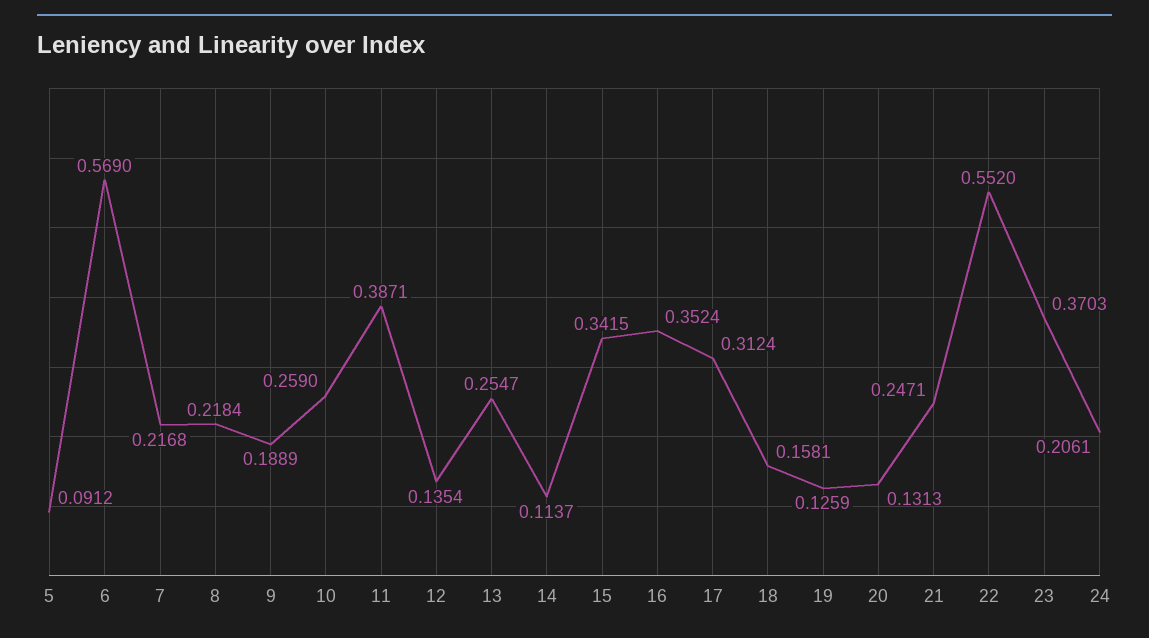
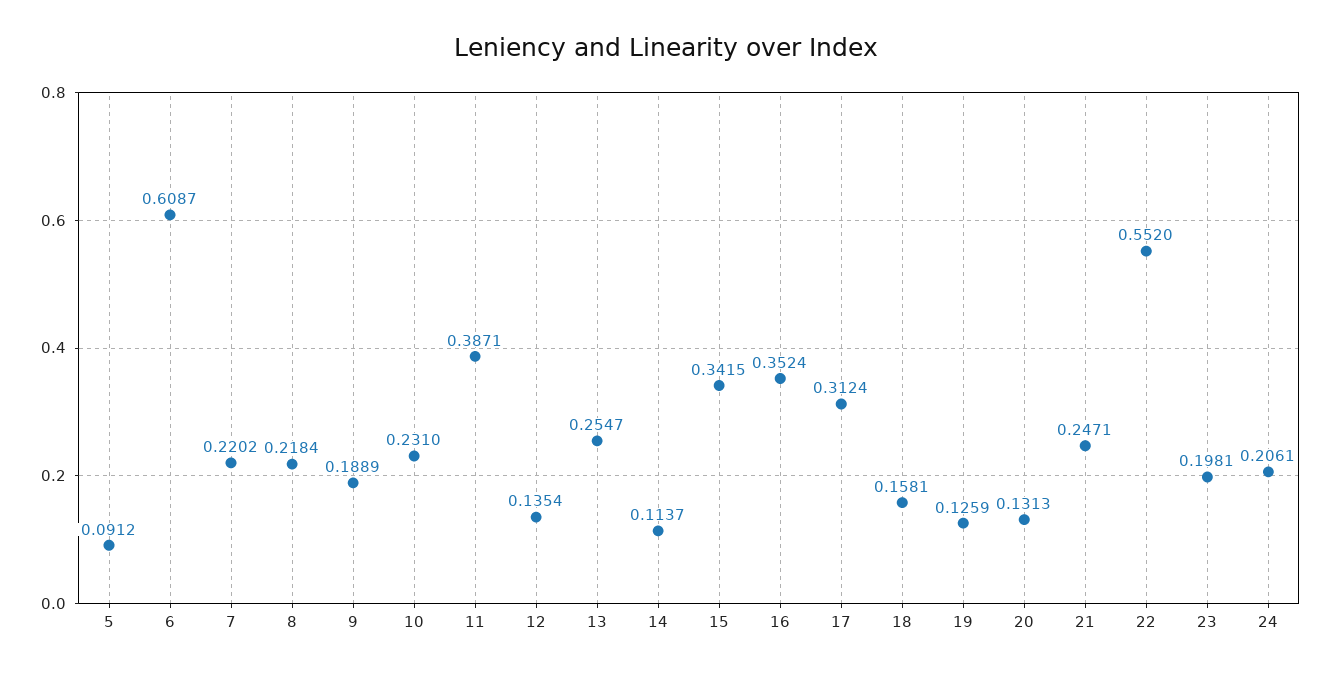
6: 0.569 -> 0.6087
7: 0.2168 -> 0.2202
10: 0.259 -> 0.231
23: 0.3703 -> 0.1981

